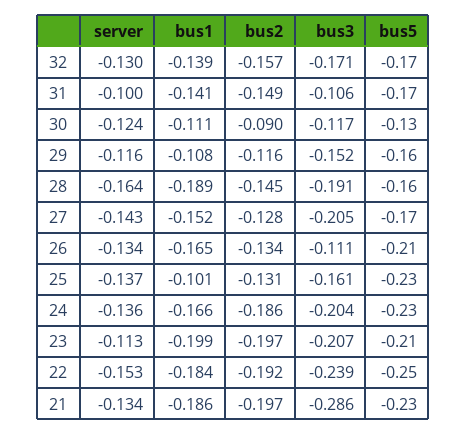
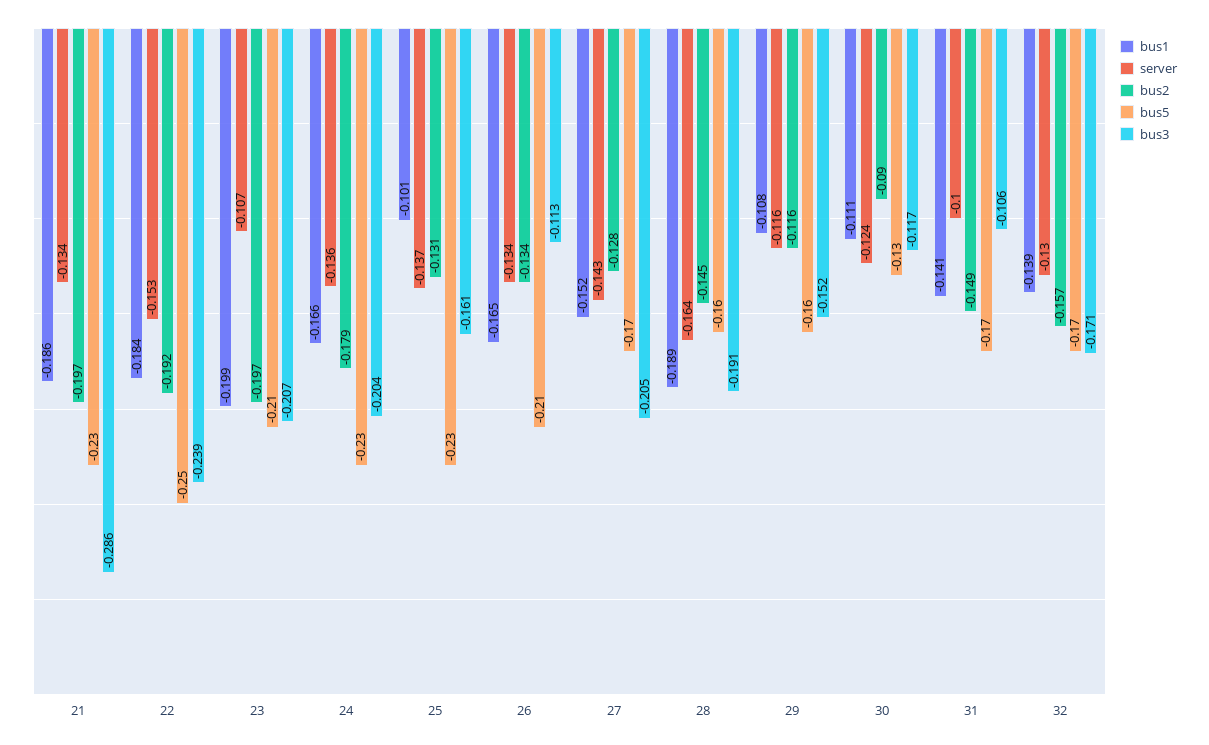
bus3, 26: -0.111 -> -0.113
bus2, 24: -0.186 -> -0.179
server, 23: -0.113 -> -0.107

